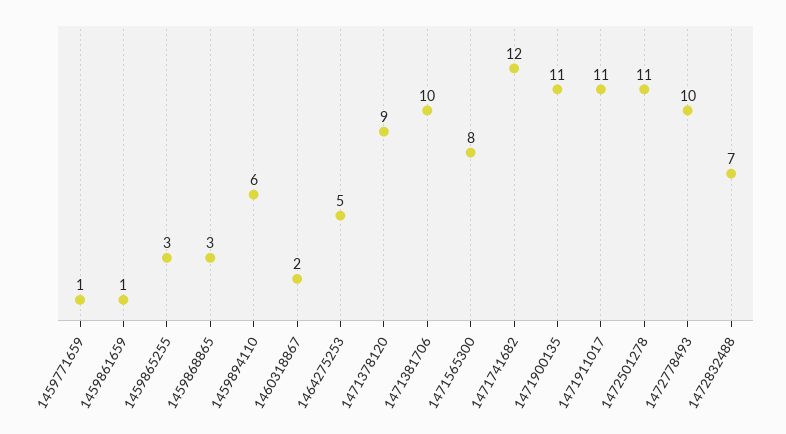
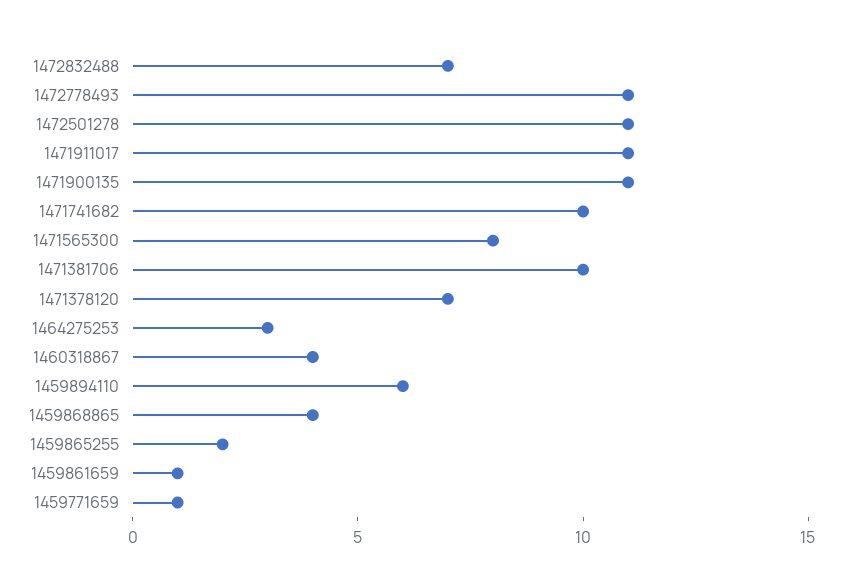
1459865255: 3 -> 2
1459868865: 3 -> 4
1460318867: 2 -> 4
1464275253: 5 -> 3
1471378120: 9 -> 7
1471741682: 12 -> 10
1472778493: 10 -> 11

